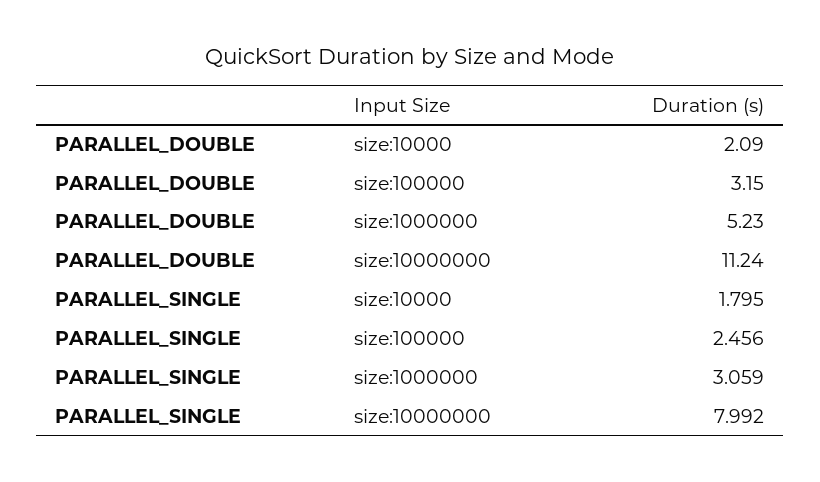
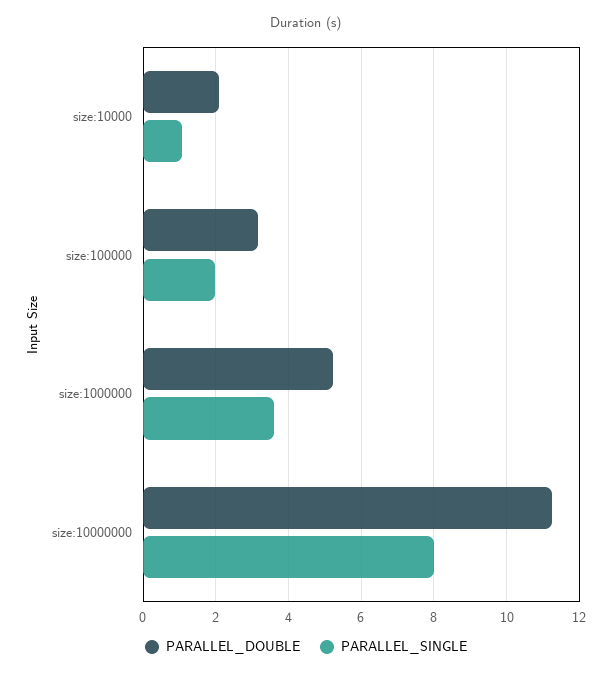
PARALLEL_SINGLE, size:10000: 1.795 -> 1
PARALLEL_SINGLE, size:100000: 2.456 -> 2
PARALLEL_SINGLE, size:1000000: 3.059 -> 3.6

